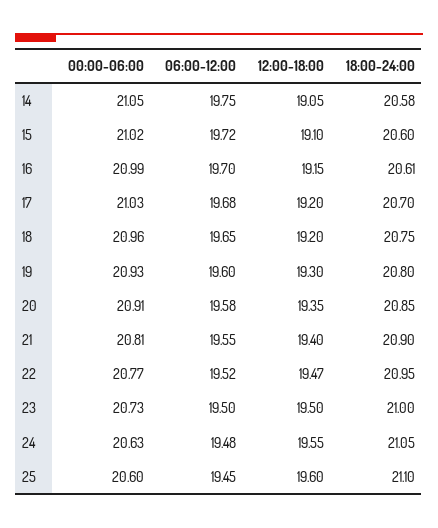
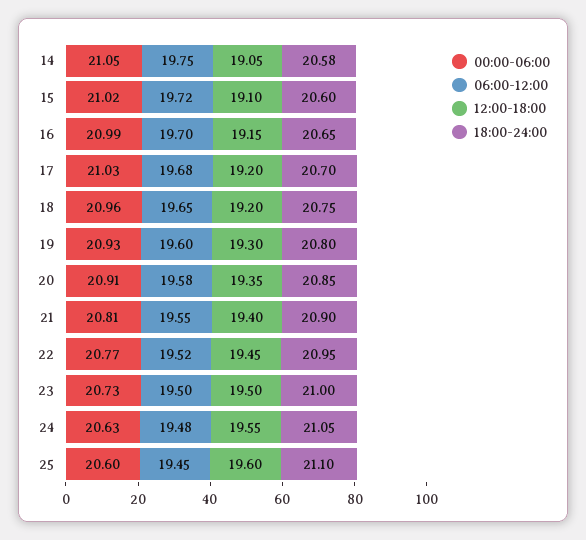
18:00-24:00, 16: 20.61 -> 20.65
12:00-18:00, 22: 19.47 -> 19.45

